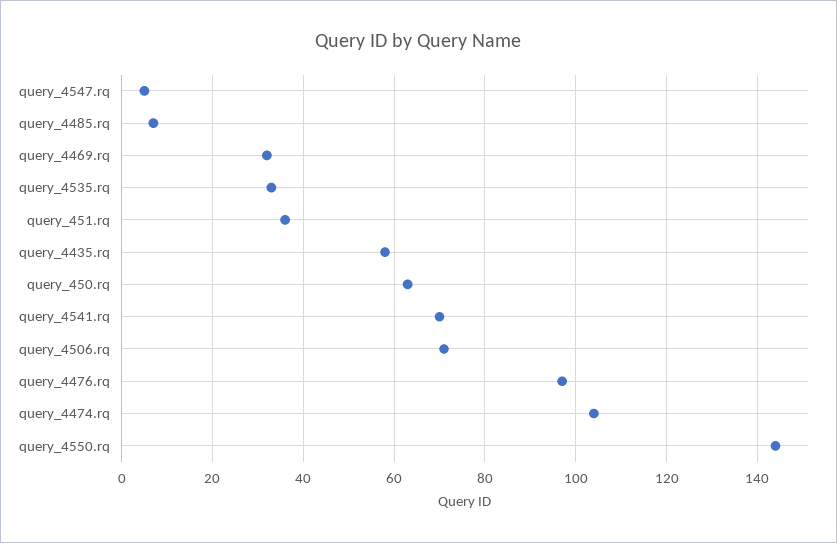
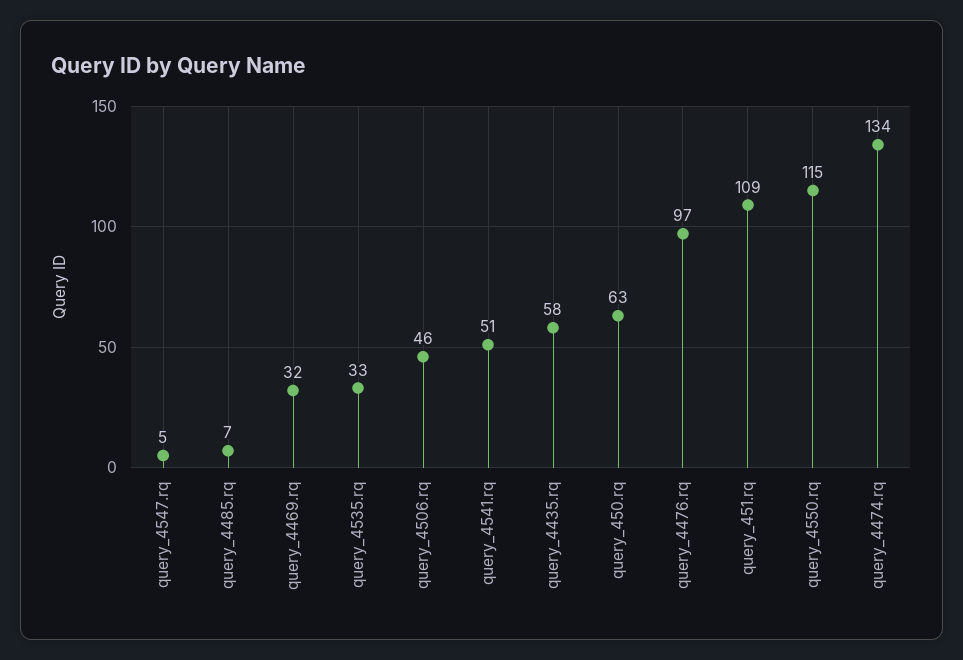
query_451.rq: 35 -> 109
query_4541.rq: 70 -> 51
query_4506.rq: 70 -> 46
query_4474.rq: 105 -> 134
query_4550.rq: 145 -> 115

